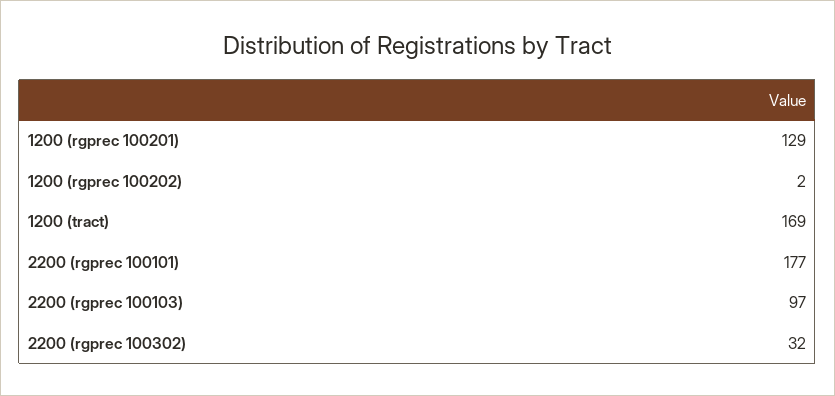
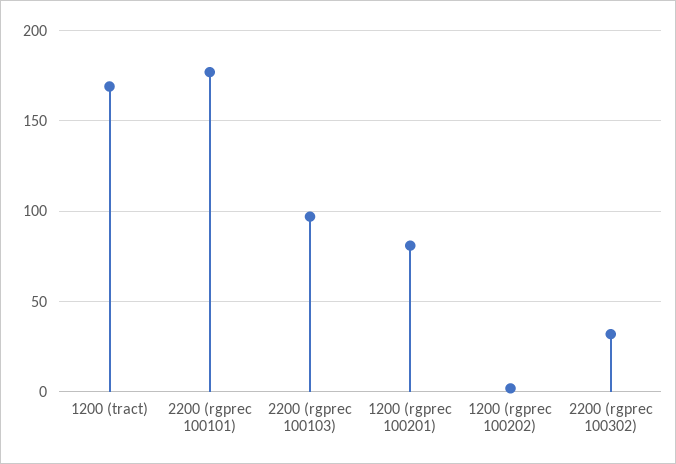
1200 (rgprec 100201): 129 -> 80

